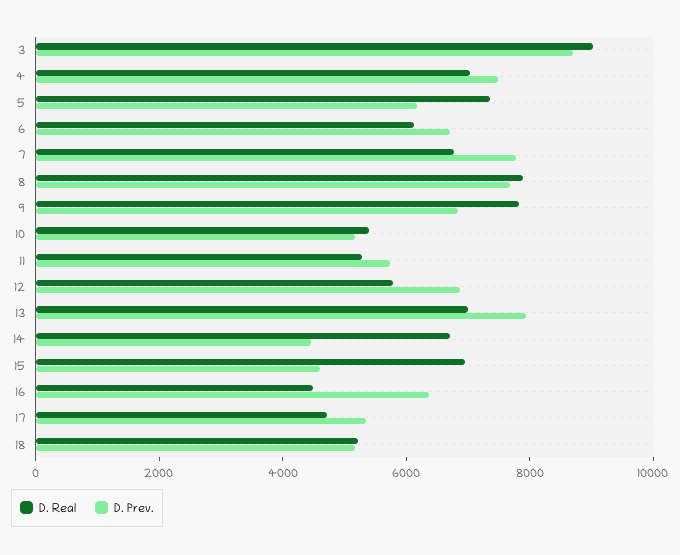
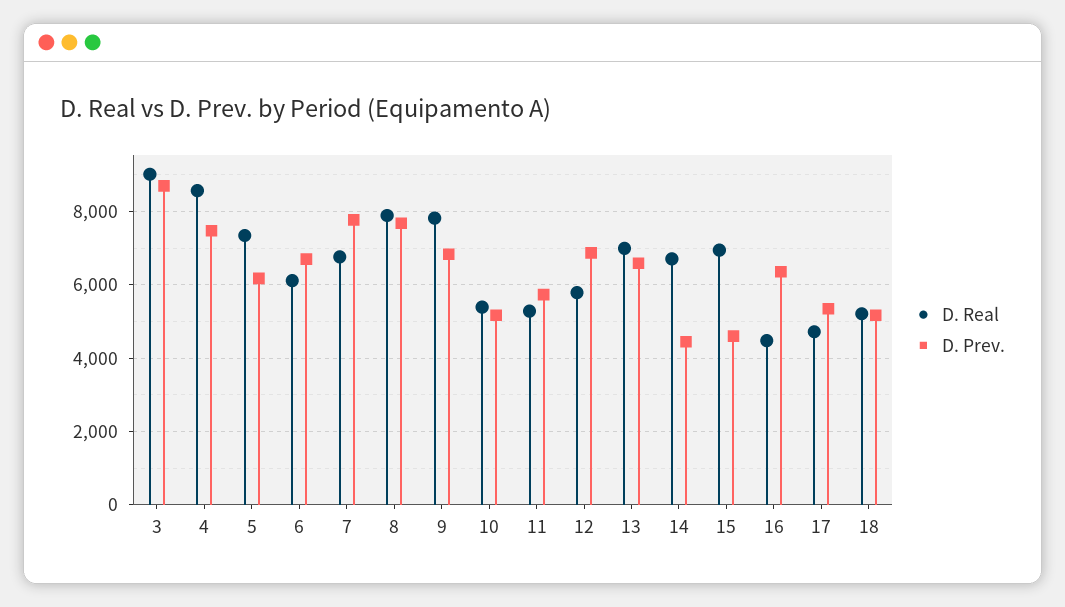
D. Real, 4: 7000 -> 8600
D. Prev., 13: 8000 -> 6600

